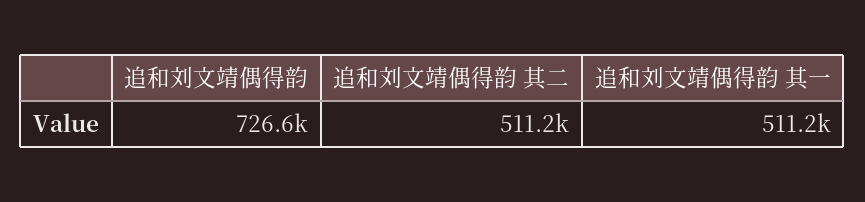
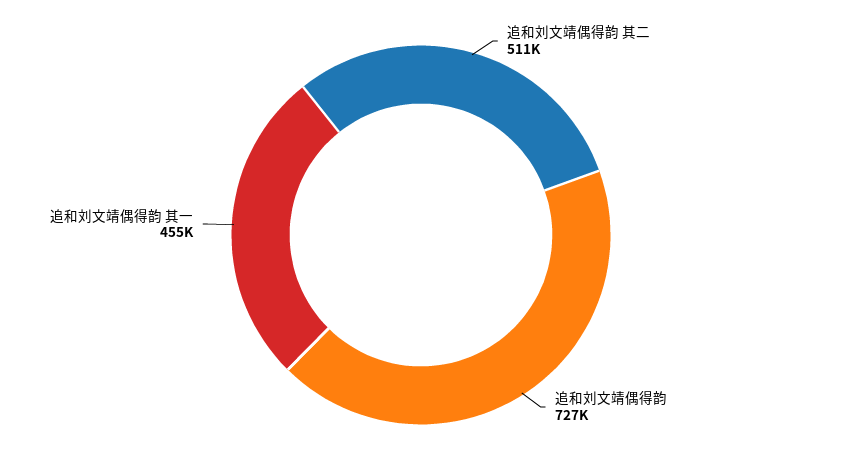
追和刘文靖偶得韵 其一: 511200 -> 455000

